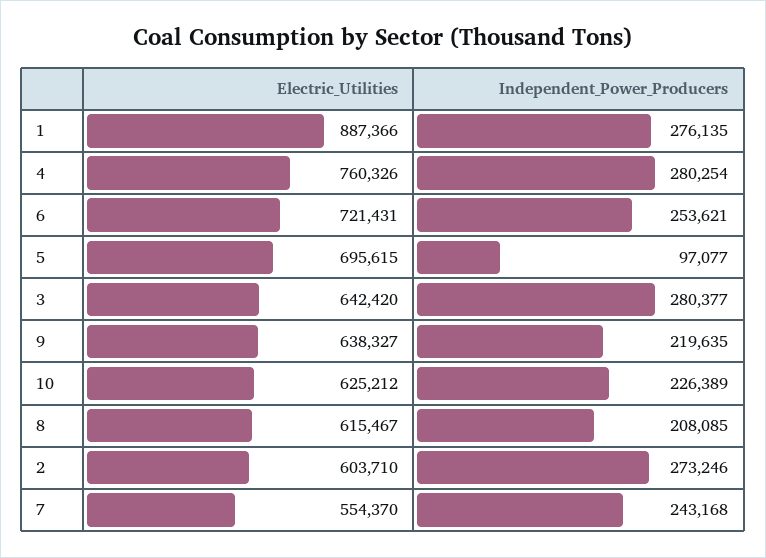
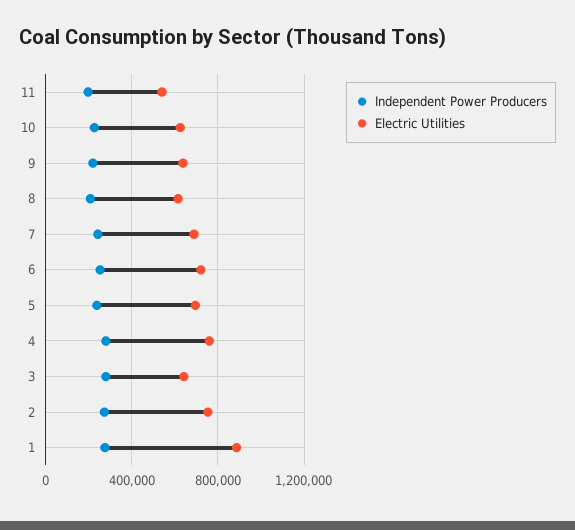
Independent_Power_Producers, 5: 97077 -> 250000
Electric_Utilities, 2: 603710 -> 750000
Electric_Utilities, 7: 554370 -> 700000
Independent_Power_Producers, 11: none -> 200000
Electric_Utilities, 11: none -> 550000

